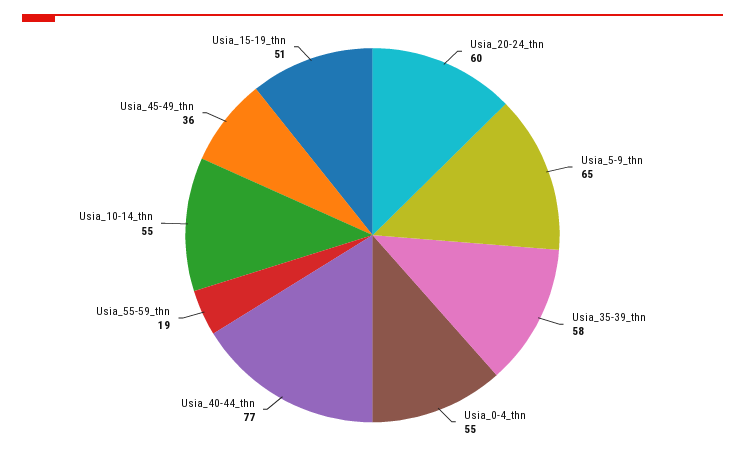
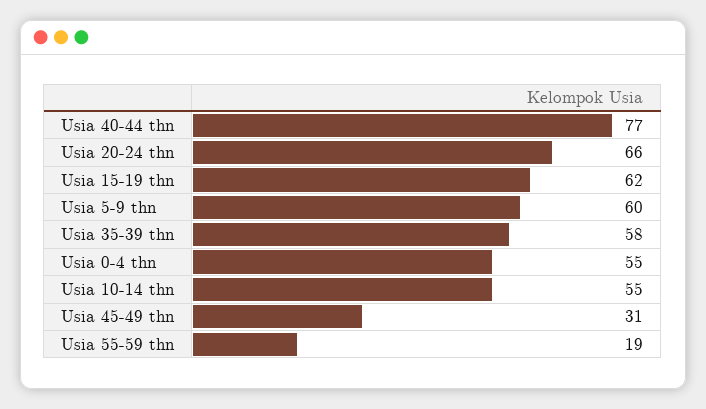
Usia_20-24_thn: 60 -> 66
Usia_5-9_thn: 65 -> 60
Usia_45-49_thn: 36 -> 31
Usia_15-19_thn: 51 -> 62

